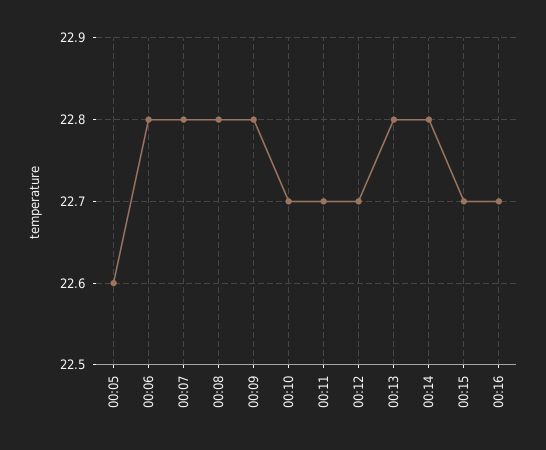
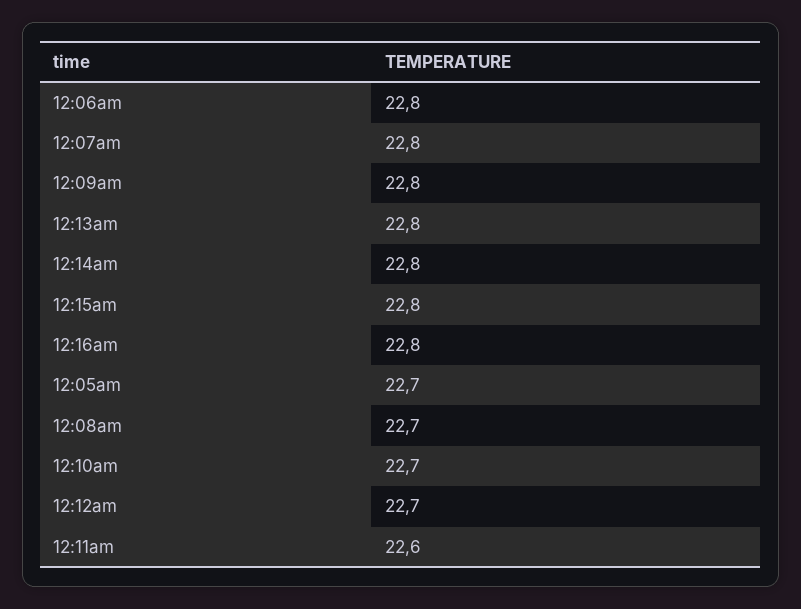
00:05: 22.6 -> 22.7
00:08: 22.8 -> 22.7
00:11: 22.7 -> 22.6
00:15: 22.7 -> 22.8
00:16: 22.7 -> 22.8

